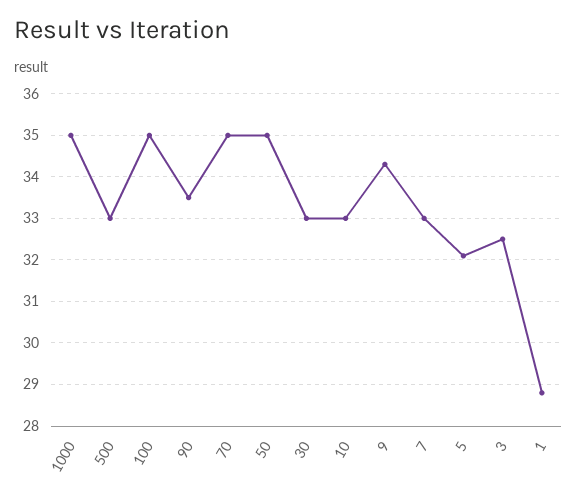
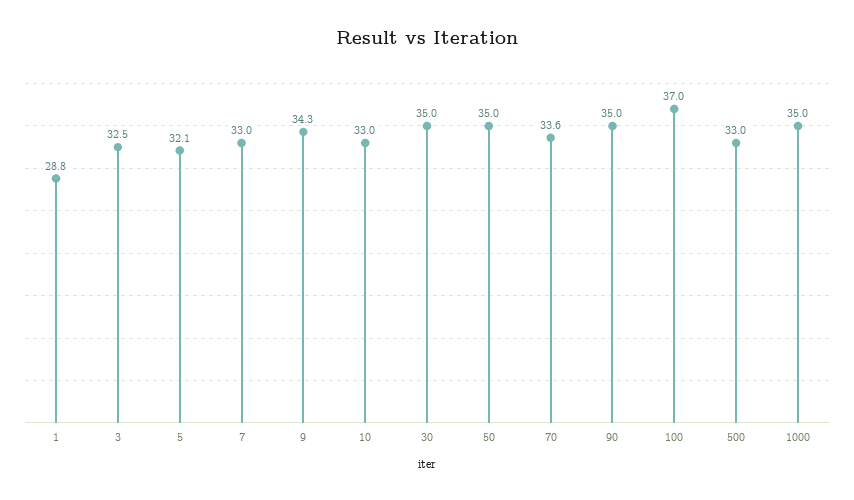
100: 35 -> 37
90: 33.5 -> 35
70: 35 -> 33.6
30: 33 -> 35

